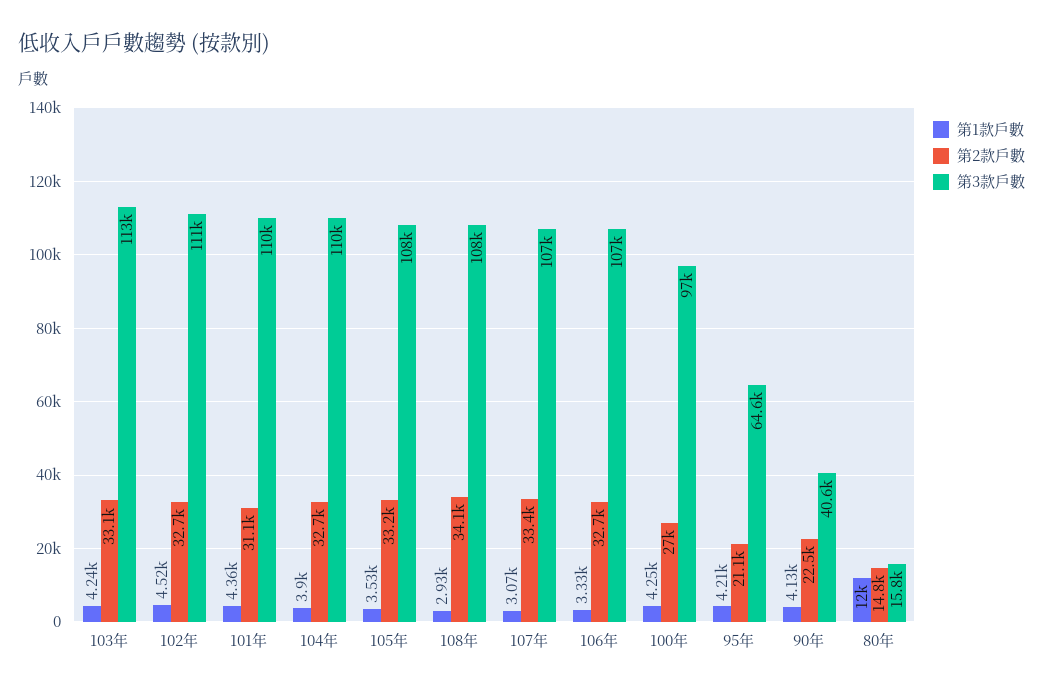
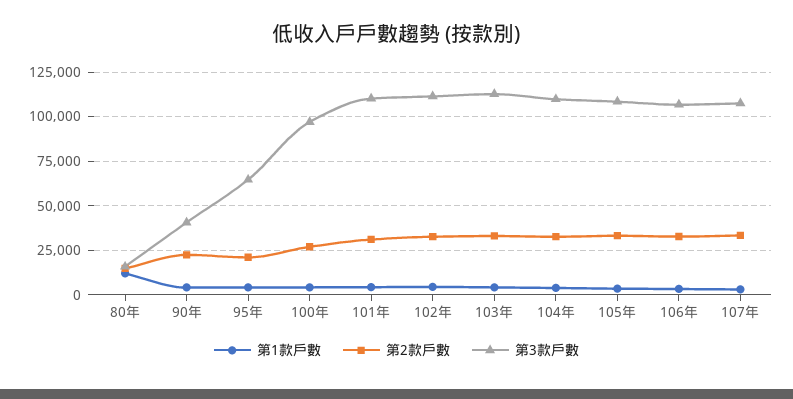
第1款戶數, 108年: 2930 -> none
第2款戶數, 108年: 34100 -> none
第3款戶數, 108年: 108000 -> none

